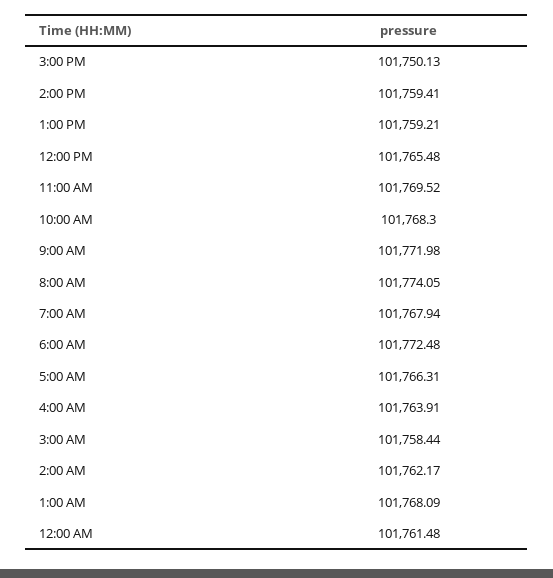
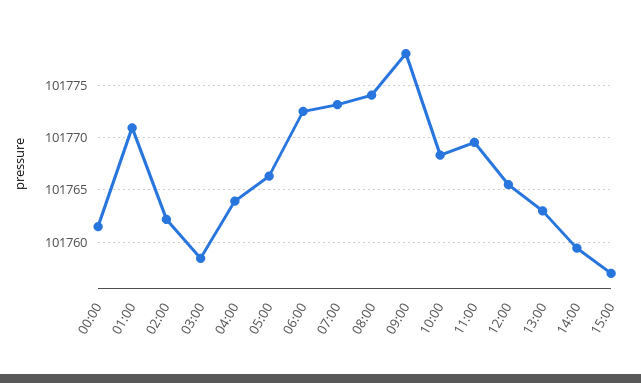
3:00 PM: 101750.13 -> 101757
1:00 PM: 101759.21 -> 101763
9:00 AM: 101771.98 -> 101778
7:00 AM: 101767.94 -> 101773
1:00 AM: 101768.09 -> 101771

